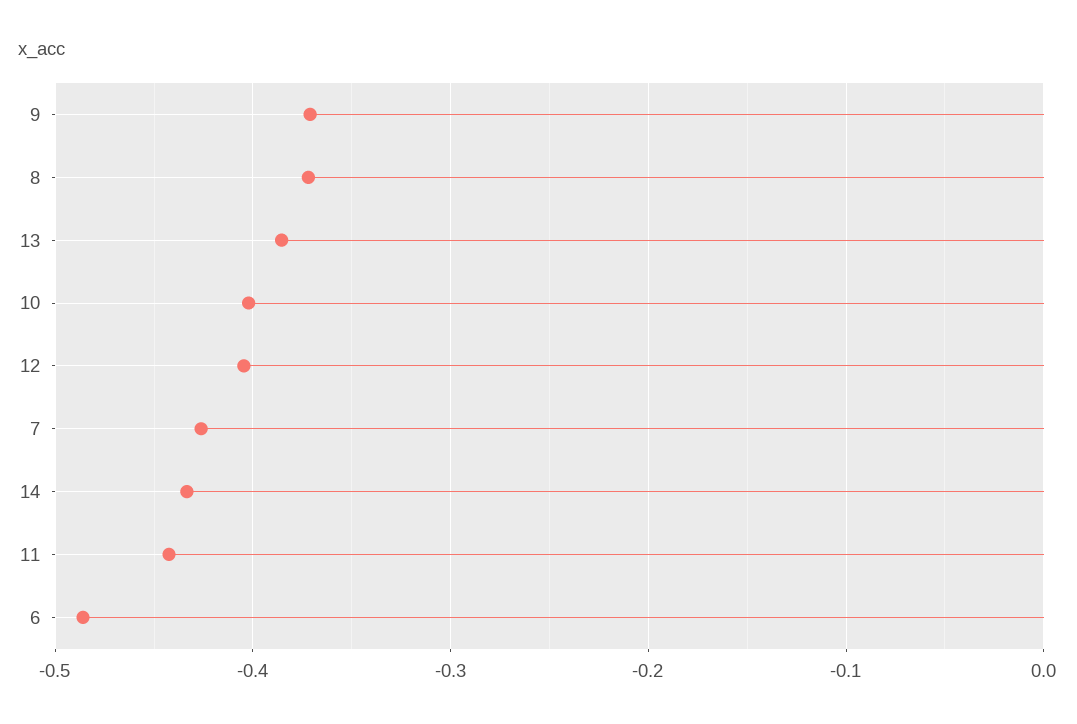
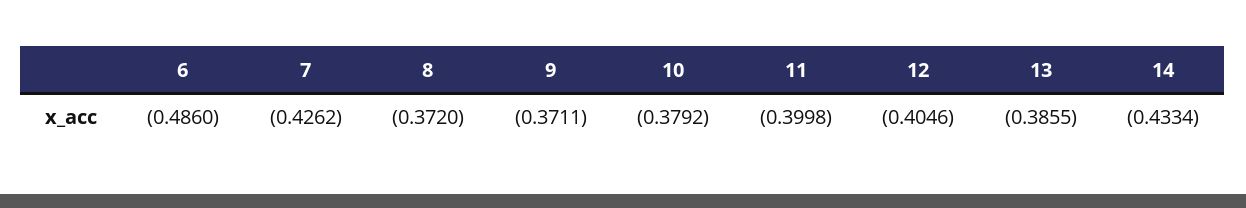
10: -0.4 -> -0.3792
11: -0.44 -> -0.3998

